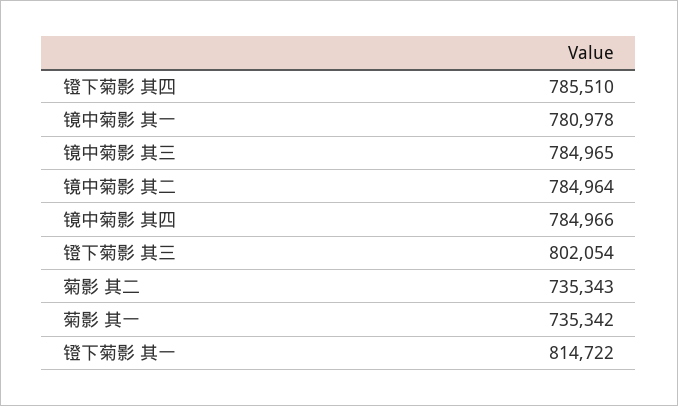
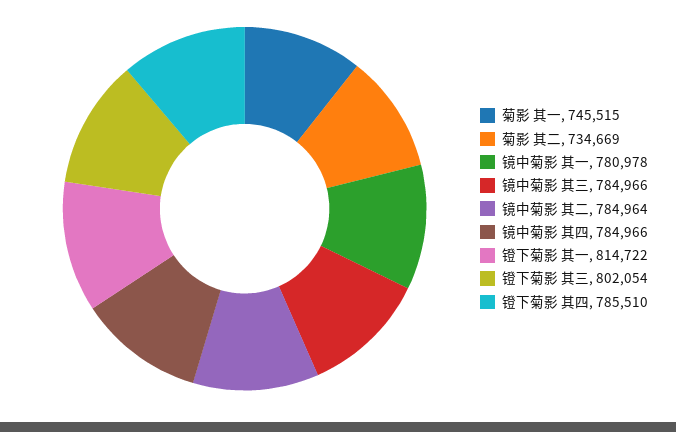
镜中菊影 其三: 784965 -> 784966
菊影 其二: 735343 -> 734669
菊影 其一: 735342 -> 745515

